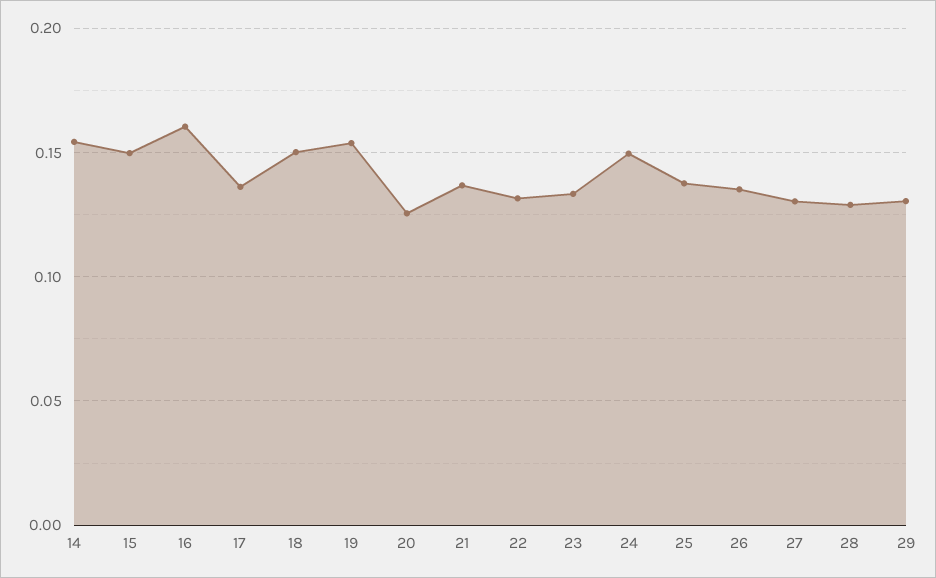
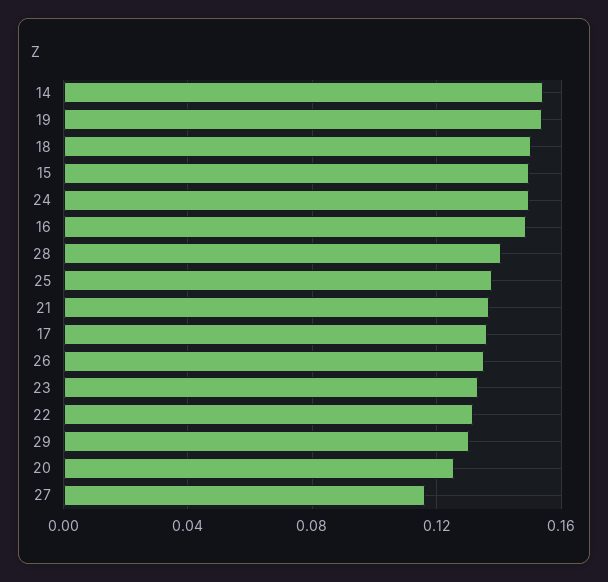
16: 0.16 -> 0.15
27: 0.13 -> 0.115
28: 0.13 -> 0.14

